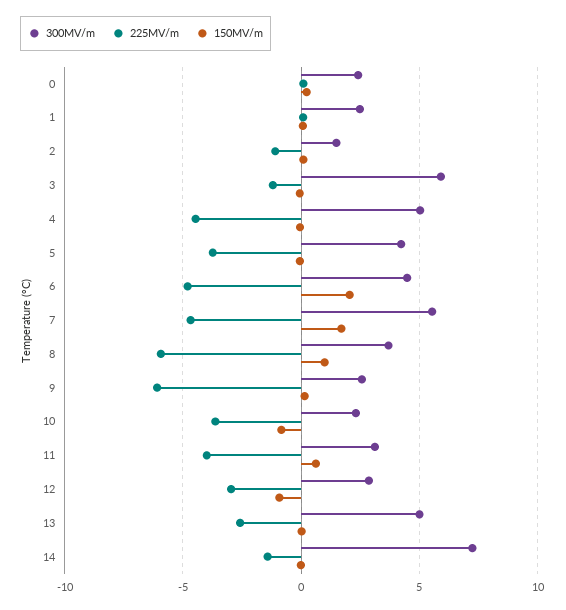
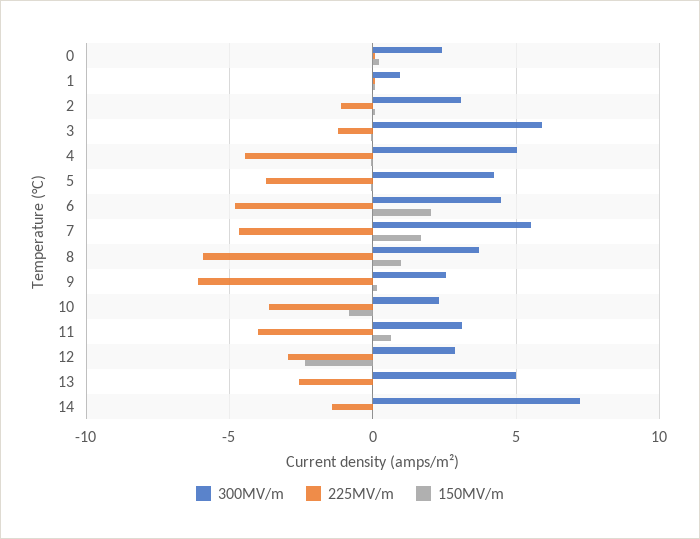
300MV/m, 1: 2.5 -> 1
300MV/m, 2: 1.5 -> 3
150MV/m, 12: -1 -> -2.5

